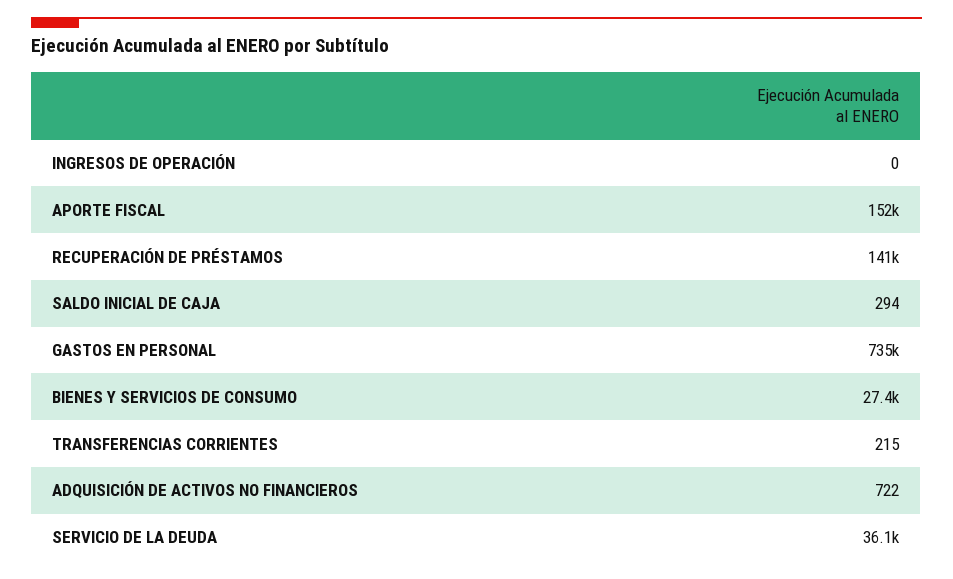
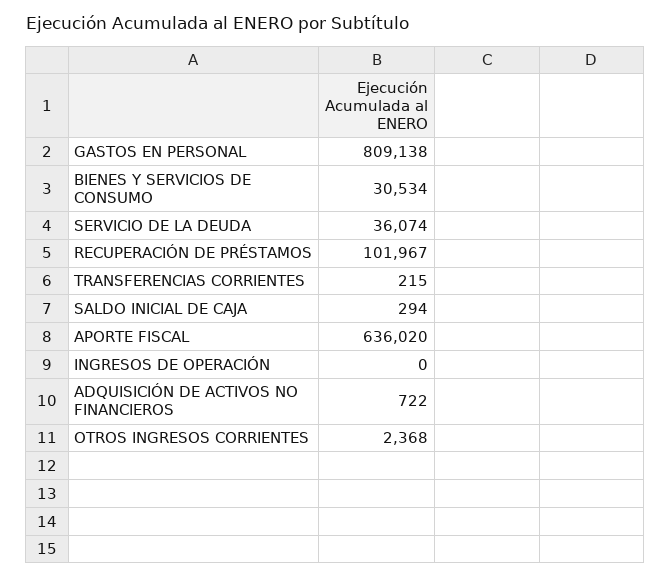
APORTE FISCAL: 152000 -> 636020
RECUPERACIÓN DE PRÉSTAMOS: 141000 -> 101967
GASTOS EN PERSONAL: 735000 -> 809138
BIENES Y SERVICIOS DE CONSUMO: 27400 -> 30534
OTROS INGRESOS CORRIENTES: none -> 2368

